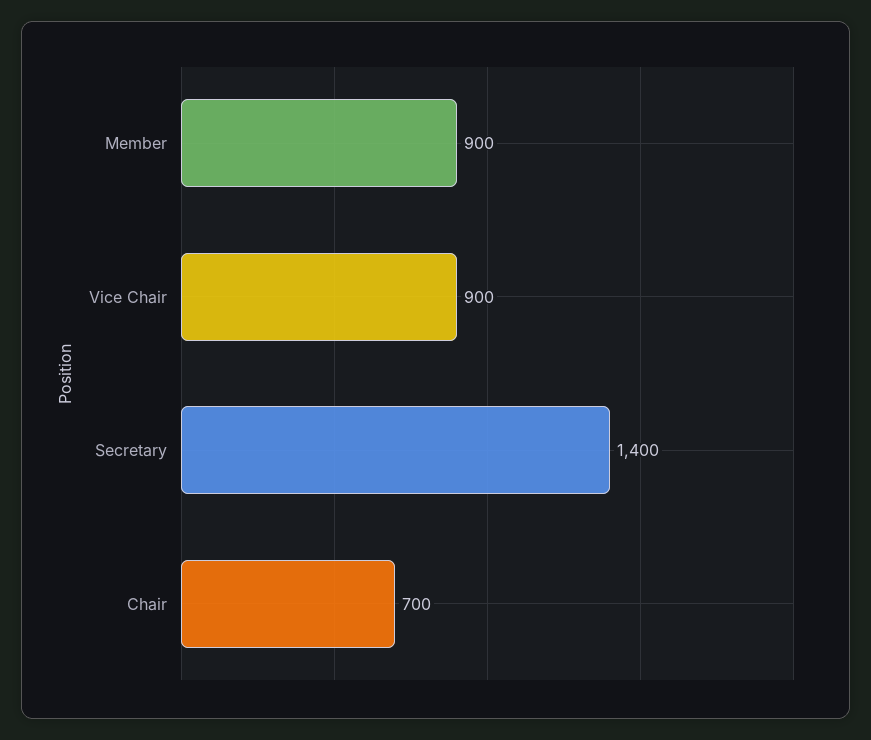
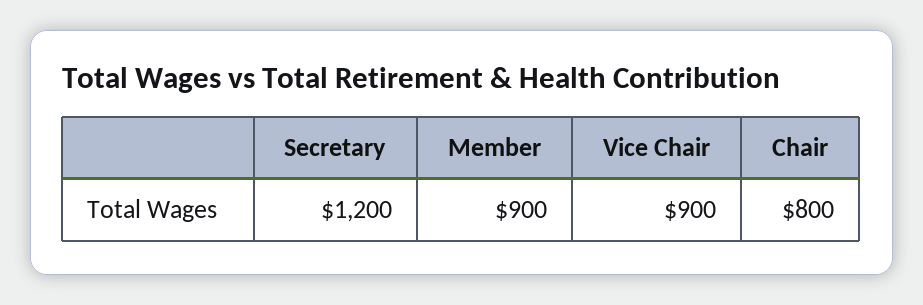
Secretary: 1400 -> 1200
Chair: 700 -> 800

